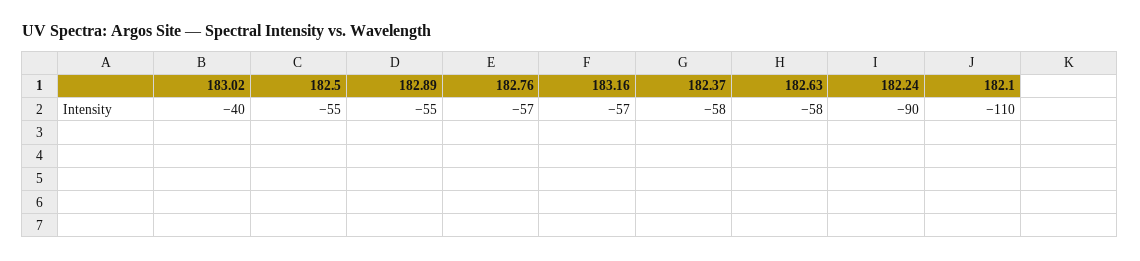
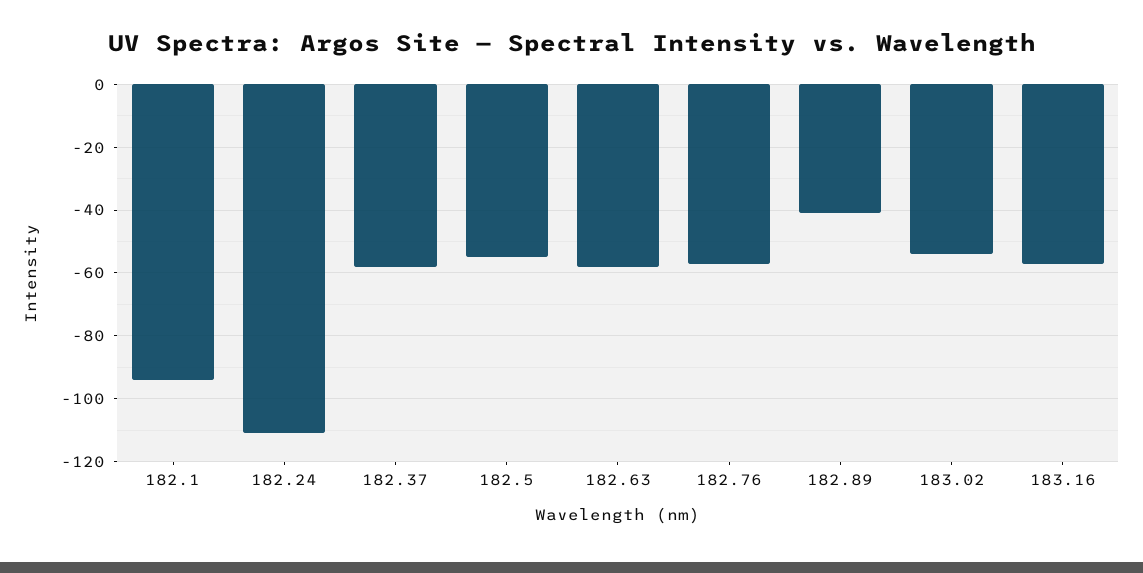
183.02: -40 -> -55
182.89: -55 -> -40
182.24: -90 -> -110
182.1: -110 -> -95

